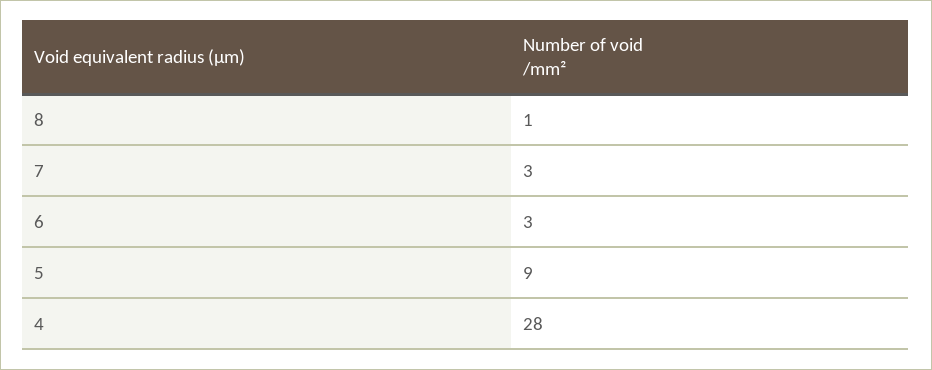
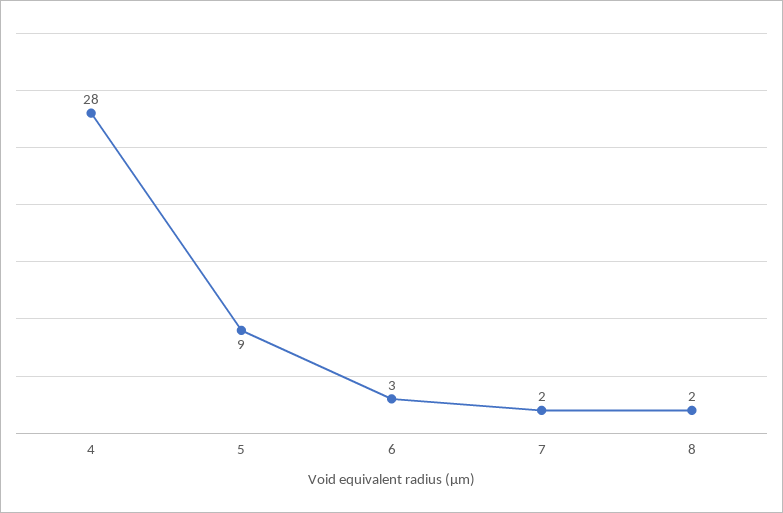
8: 1 -> 2
7: 3 -> 2

